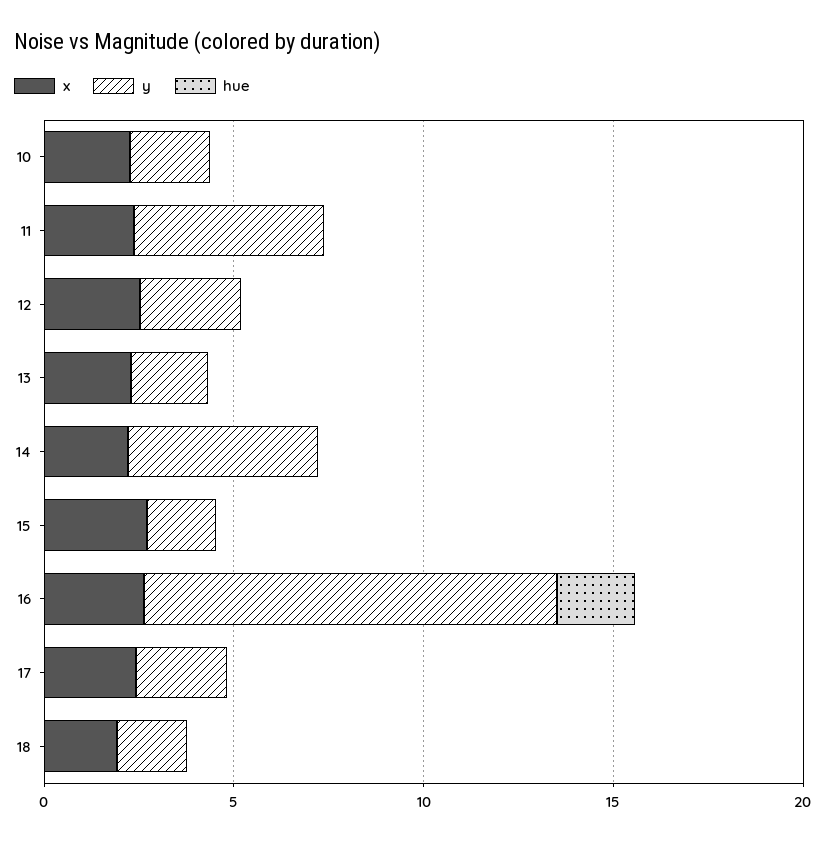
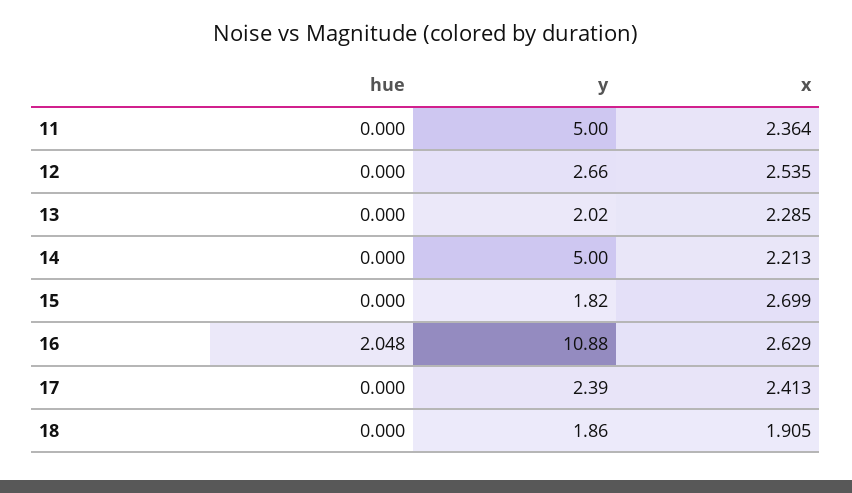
x, 10: 2 -> none
y, 10: 2 -> none
hue, 10: 0 -> none

